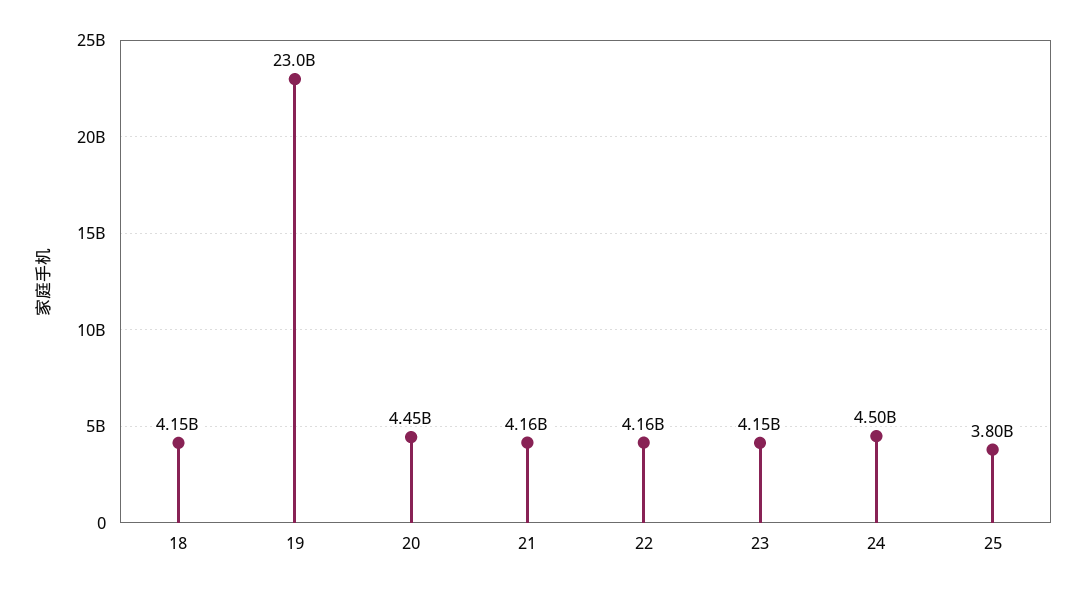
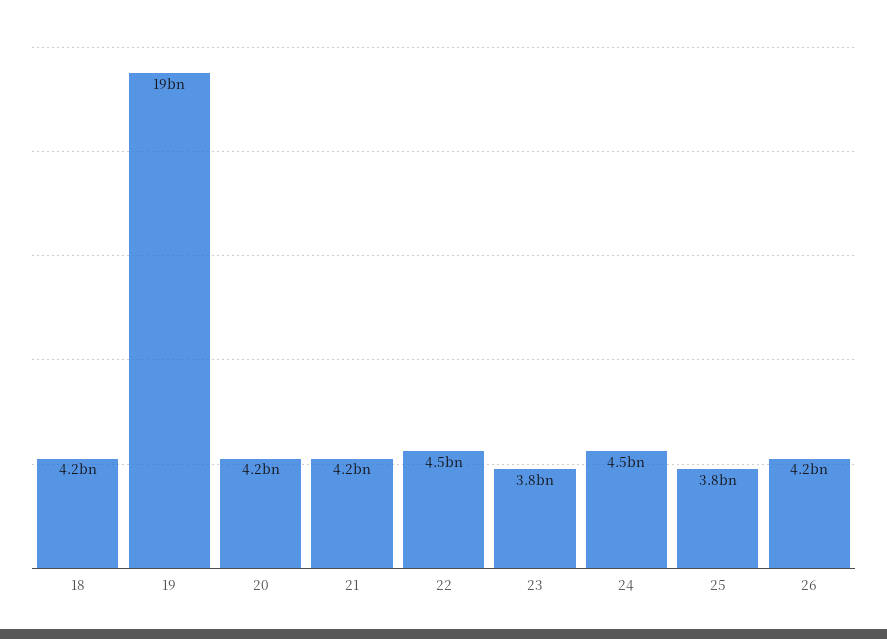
19: 23000000000 -> 19000000000
20: 4450000000 -> 4200000000
22: 4160000000 -> 4500000000
23: 4150000000 -> 3800000000
26: none -> 4200000000

